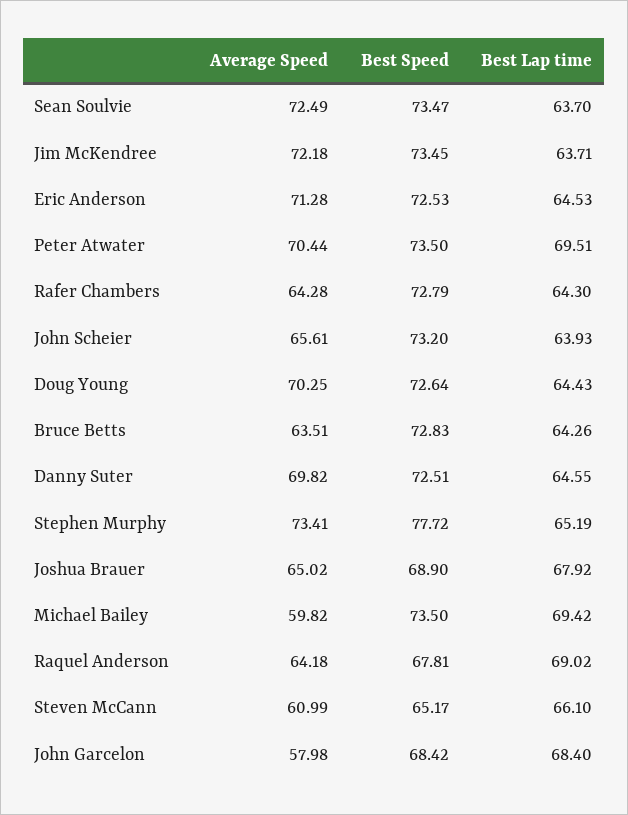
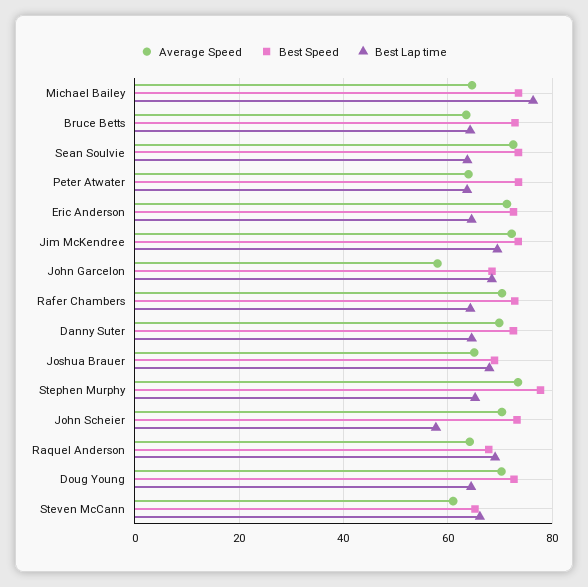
Best Lap time, Jim McKendree: 63.71 -> 70
Average Speed, Peter Atwater: 70.44 -> 64
Best Lap time, Peter Atwater: 69.51 -> 64
Average Speed, Rafer Chambers: 64.28 -> 70
Average Speed, John Scheier: 65.61 -> 70
Best Lap time, John Scheier: 63.93 -> 58
Average Speed, Michael Bailey: 59.82 -> 64
Best Lap time, Michael Bailey: 69.42 -> 76

